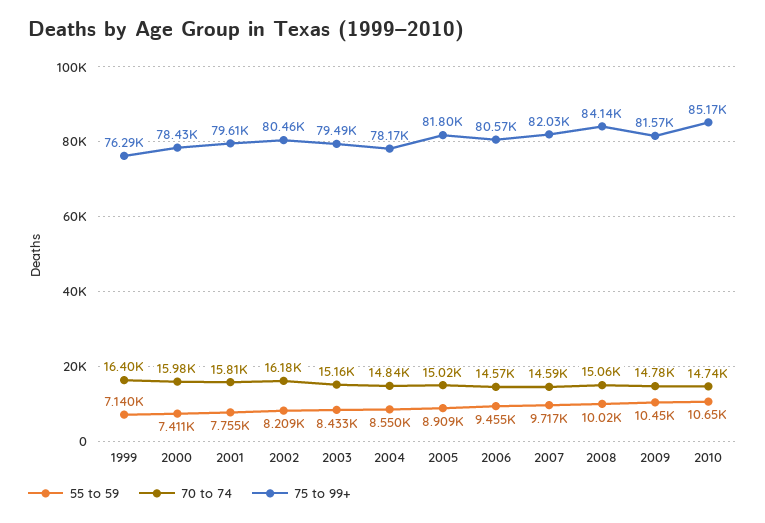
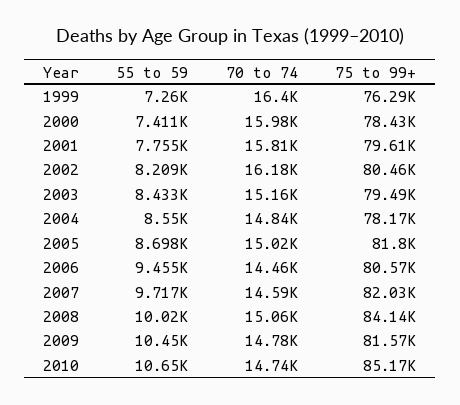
55 to 59, 1999: 7140 -> 7260
55 to 59, 2005: 8909 -> 8698
70 to 74, 2006: 14570 -> 14460

